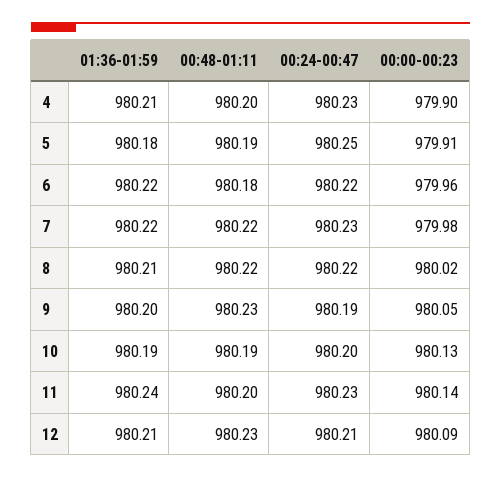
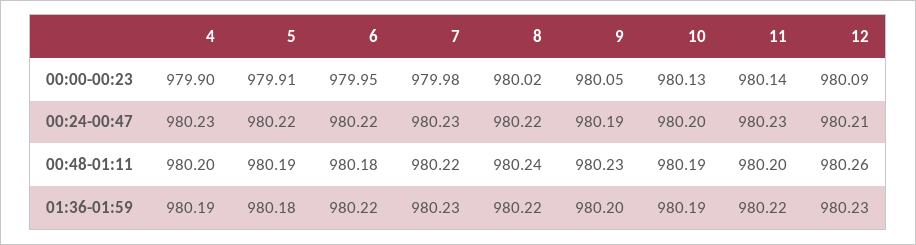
01:36-01:59, 4: 980.21 -> 980.19
00:24-00:47, 5: 980.25 -> 980.22
00:00-00:23, 6: 979.96 -> 979.95
01:36-01:59, 7: 980.22 -> 980.23
01:36-01:59, 8: 980.21 -> 980.22
00:48-01:11, 8: 980.22 -> 980.24
01:36-01:59, 11: 980.24 -> 980.22
01:36-01:59, 12: 980.21 -> 980.23
00:48-01:11, 12: 980.23 -> 980.26

